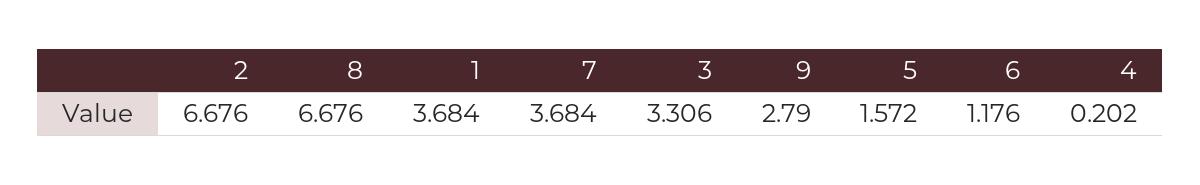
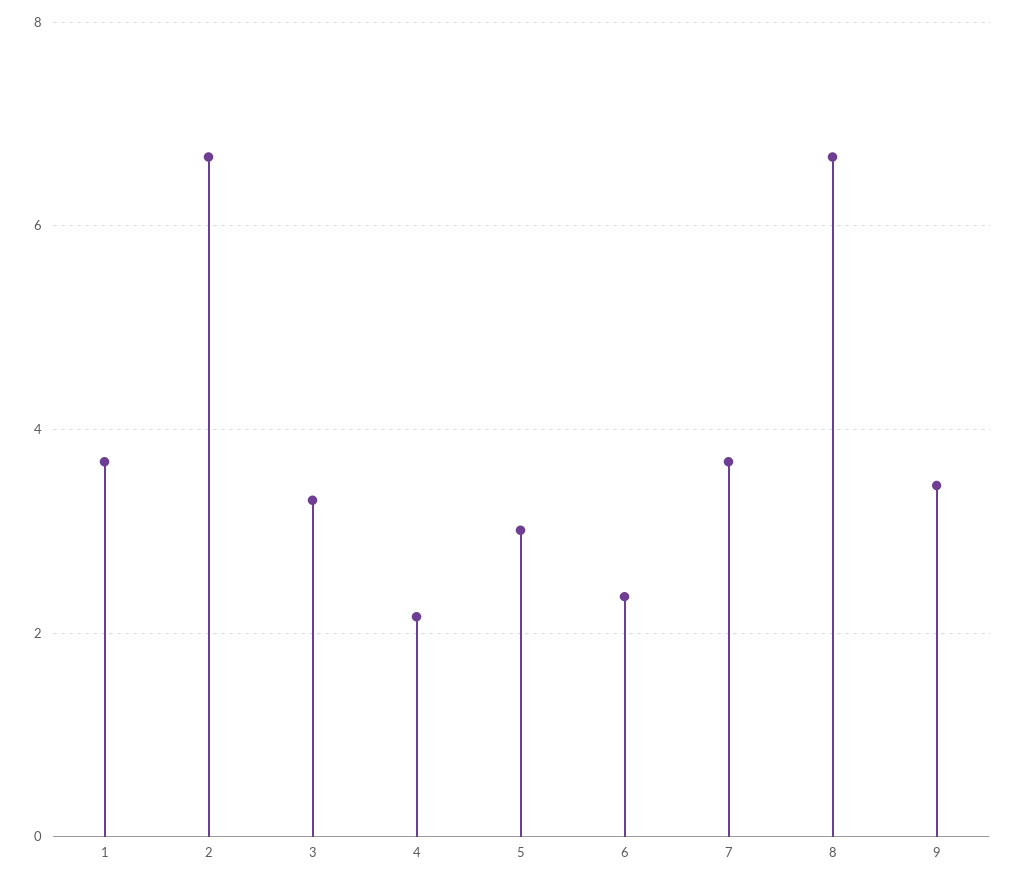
9: 2.79 -> 3.4
5: 1.572 -> 3
6: 1.176 -> 2.4
4: 0.202 -> 2.2

